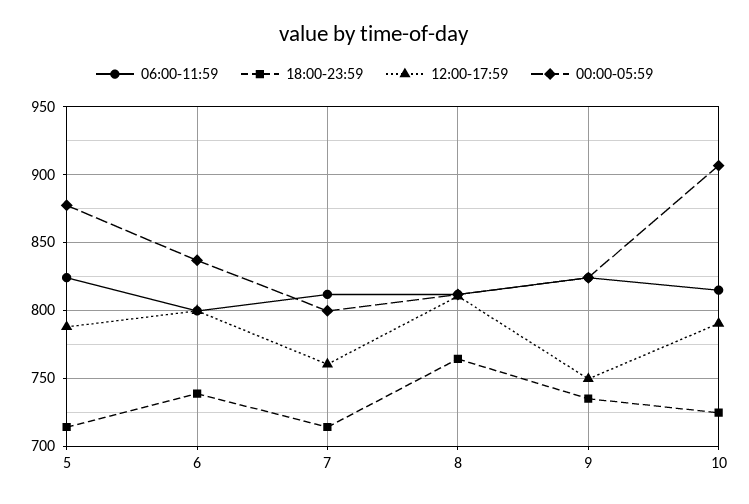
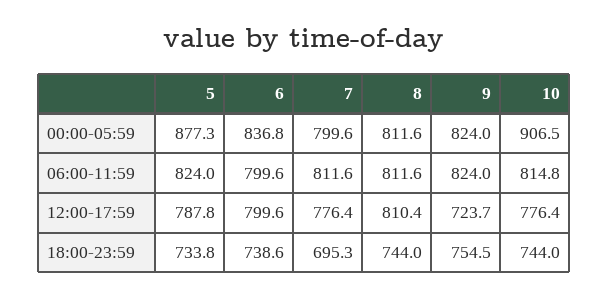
18:00-23:59, 5: 715 -> 733.8
18:00-23:59, 7: 715 -> 695.3
12:00-17:59, 7: 760 -> 776.4
18:00-23:59, 8: 765 -> 744
18:00-23:59, 9: 735 -> 754.5
12:00-17:59, 9: 750 -> 723.7
18:00-23:59, 10: 725 -> 744
12:00-17:59, 10: 790 -> 776.4

